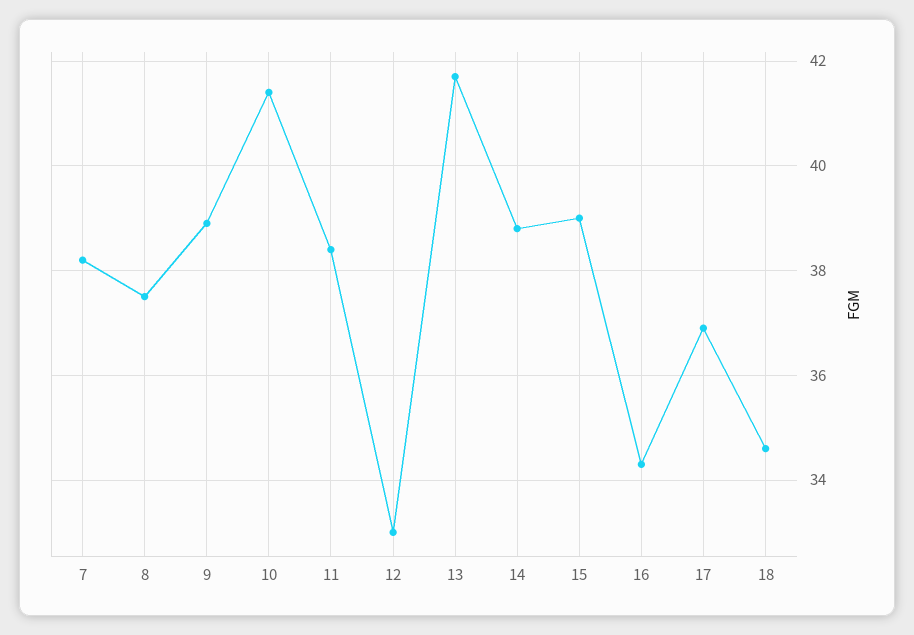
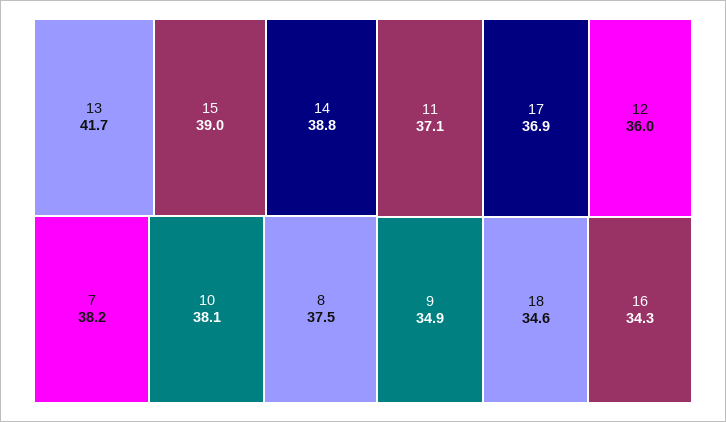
9: 39 -> 34.9
10: 41.5 -> 38.1
11: 38.5 -> 37.1
12: 33 -> 36

